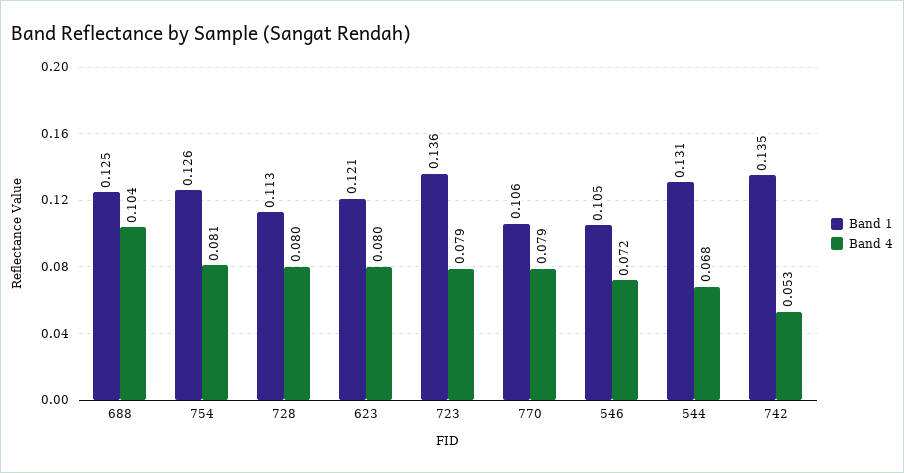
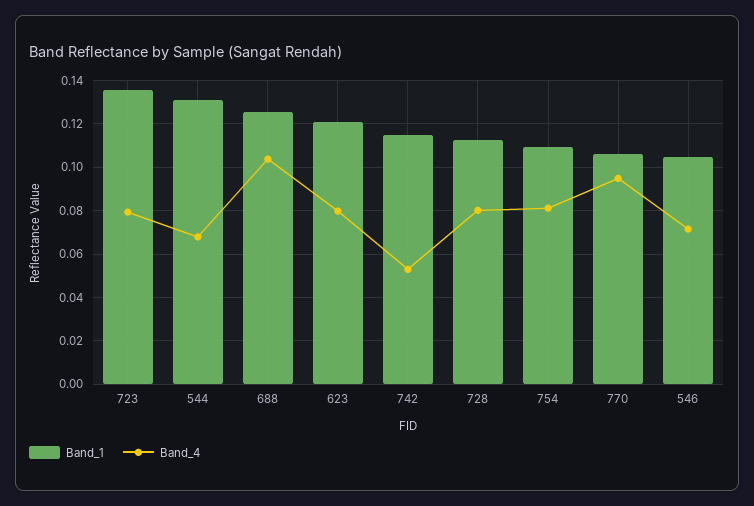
Band 1, 754: 0.126 -> 0.11
Band 4, 770: 0.079 -> 0.095
Band 1, 742: 0.135 -> 0.115

